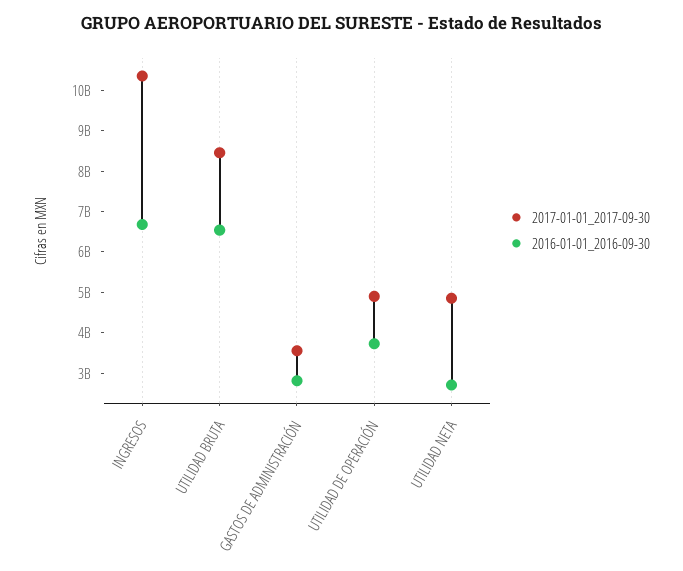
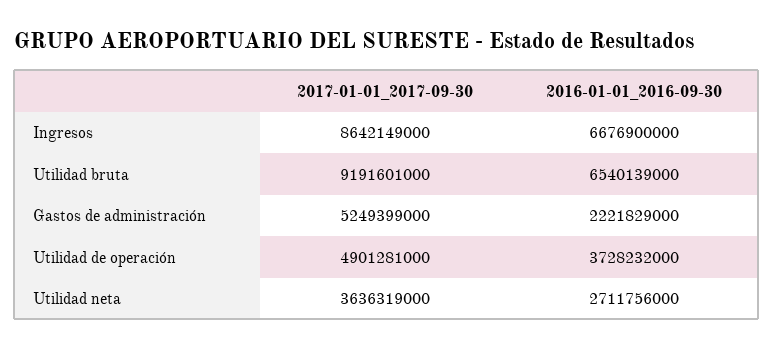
2017-01-01_2017-09-30, INGRESOS: 10400000000 -> 8642149000
2017-01-01_2017-09-30, UTILIDAD BRUTA: 8400000000 -> 9191601000
2017-01-01_2017-09-30, GASTOS DE ADMINISTRACIÓN: 3600000000 -> 5249399000
2016-01-01_2016-09-30, GASTOS DE ADMINISTRACIÓN: 2800000000 -> 2221829000
2017-01-01_2017-09-30, UTILIDAD NETA: 4800000000 -> 3636319000

